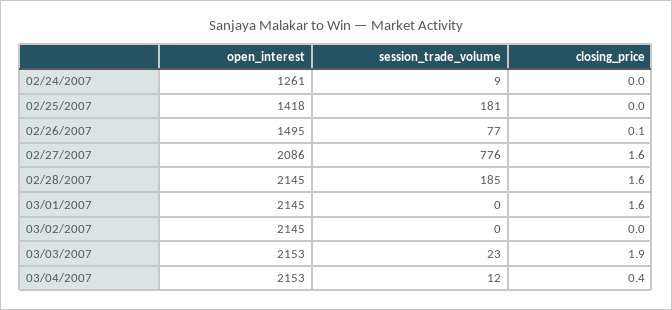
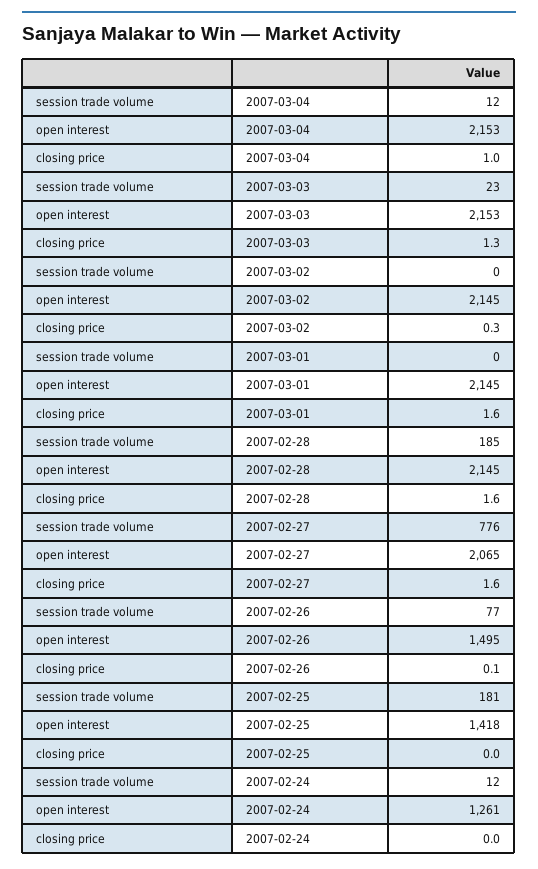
session_trade_volume, 02/24/2007: 9 -> 12
open_interest, 02/27/2007: 2086 -> 2065
closing_price, 03/02/2007: 0 -> 0.3
closing_price, 03/03/2007: 1.9 -> 1.3
closing_price, 03/04/2007: 0.4 -> 1

